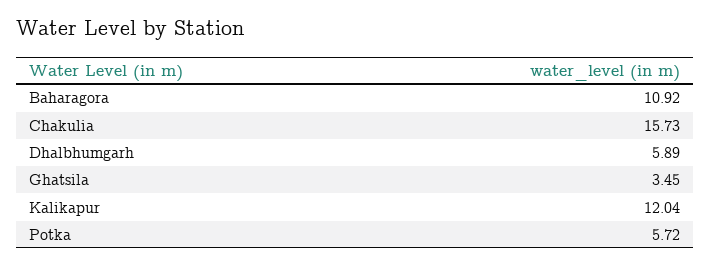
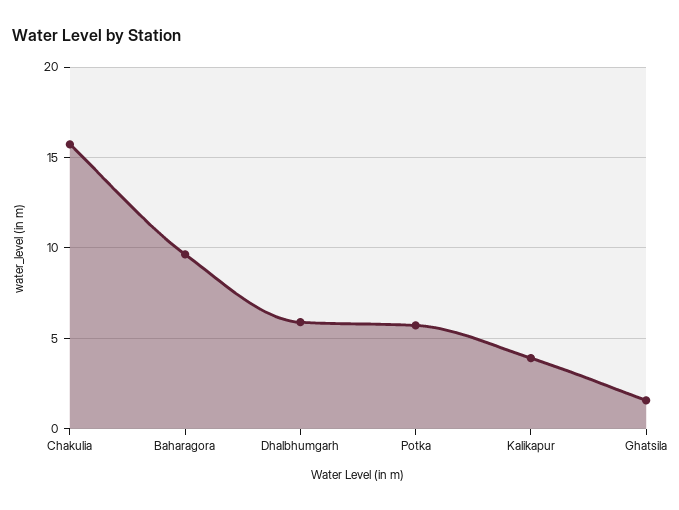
Baharagora: 10.92 -> 9.5
Ghatsila: 3.45 -> 1.5
Kalikapur: 12.04 -> 4

